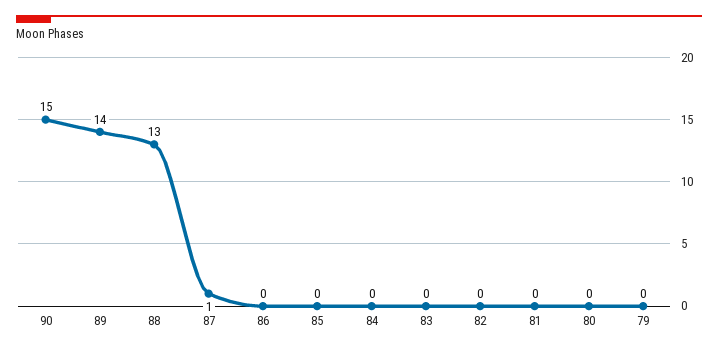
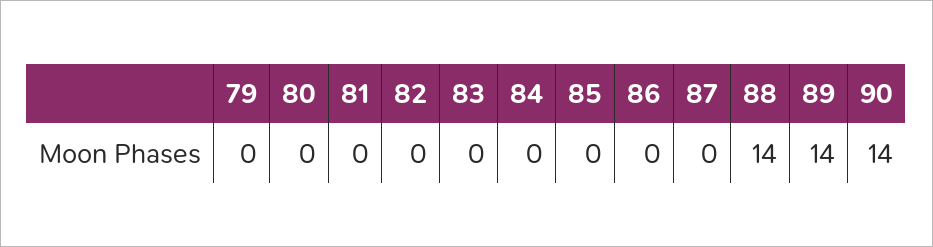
90: 15 -> 14
88: 13 -> 14
87: 1 -> 0

